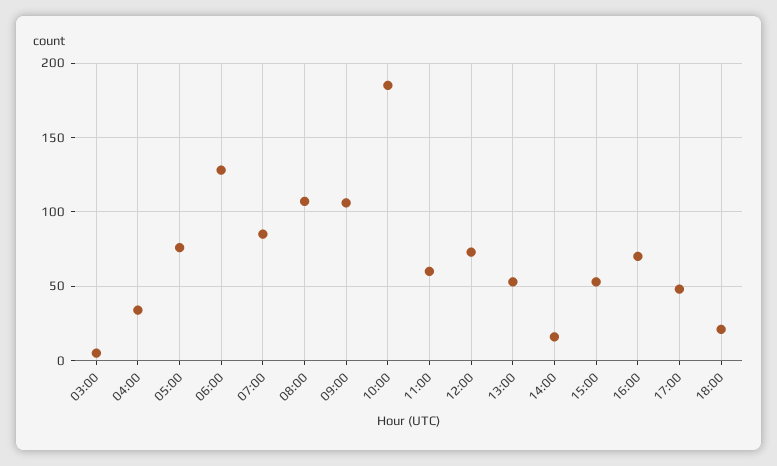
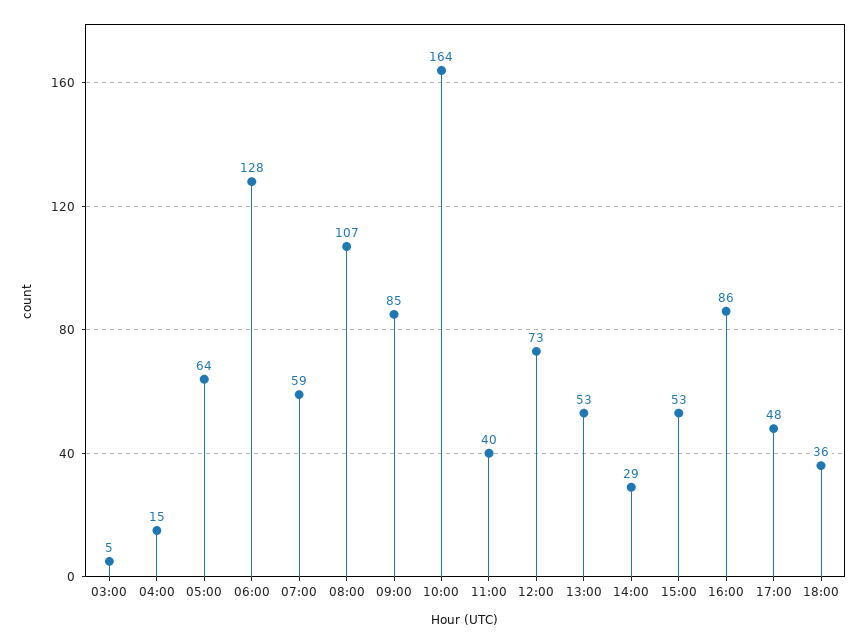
04:00: 35 -> 15
05:00: 75 -> 64
07:00: 85 -> 59
09:00: 105 -> 85
10:00: 185 -> 164
11:00: 60 -> 40
14:00: 15 -> 29
16:00: 70 -> 86
18:00: 20 -> 36

